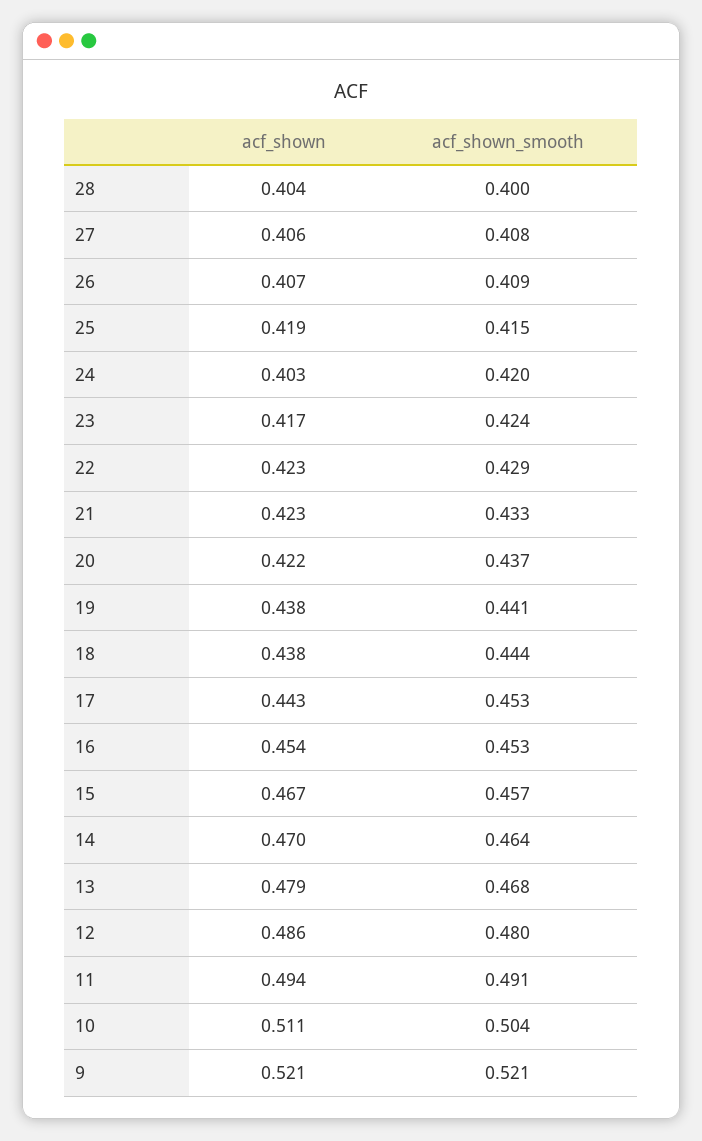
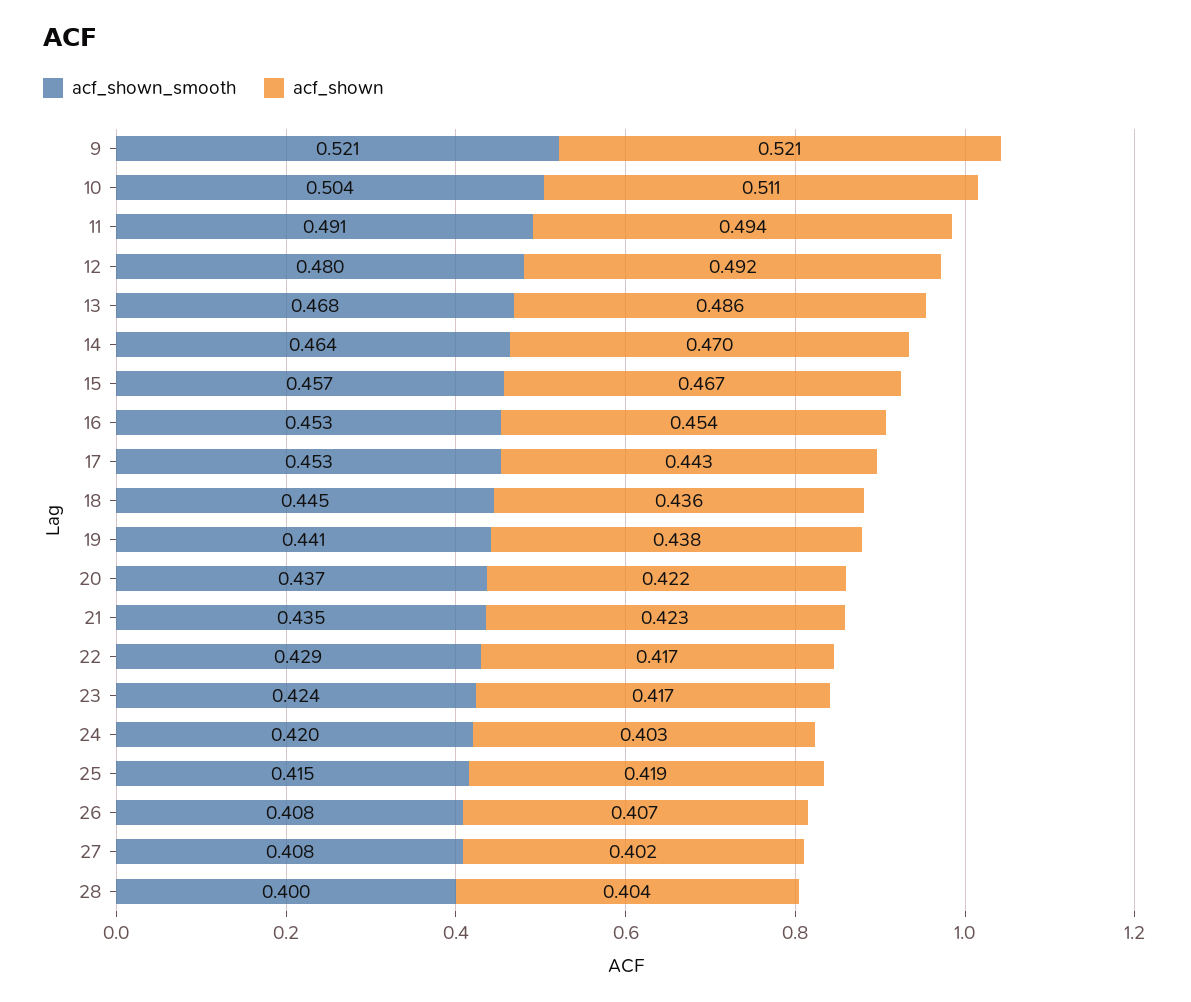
acf_shown, 27: 0.406 -> 0.402
acf_shown_smooth, 26: 0.409 -> 0.408
acf_shown, 22: 0.423 -> 0.417
acf_shown_smooth, 21: 0.433 -> 0.435
acf_shown, 18: 0.438 -> 0.436
acf_shown_smooth, 18: 0.444 -> 0.445
acf_shown, 13: 0.479 -> 0.486
acf_shown, 12: 0.486 -> 0.492

